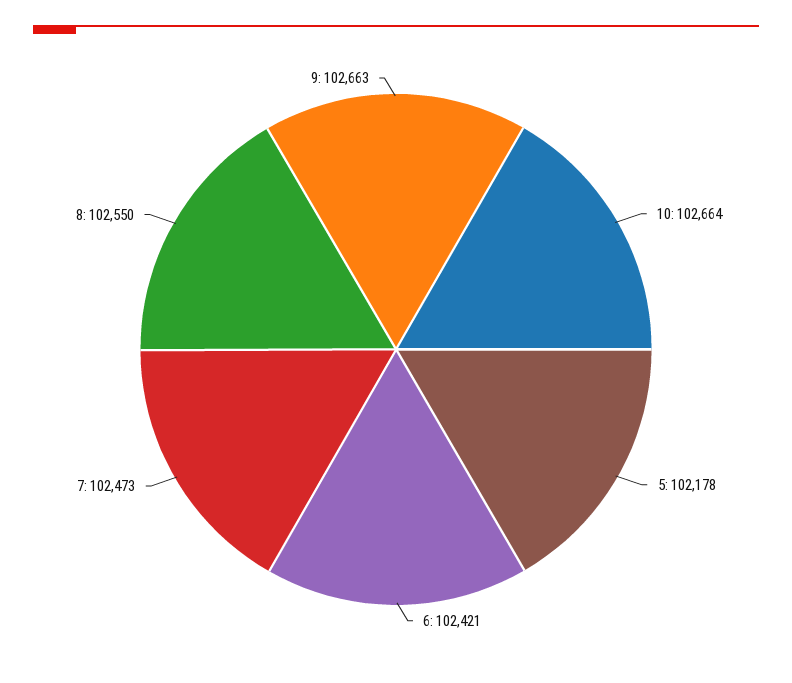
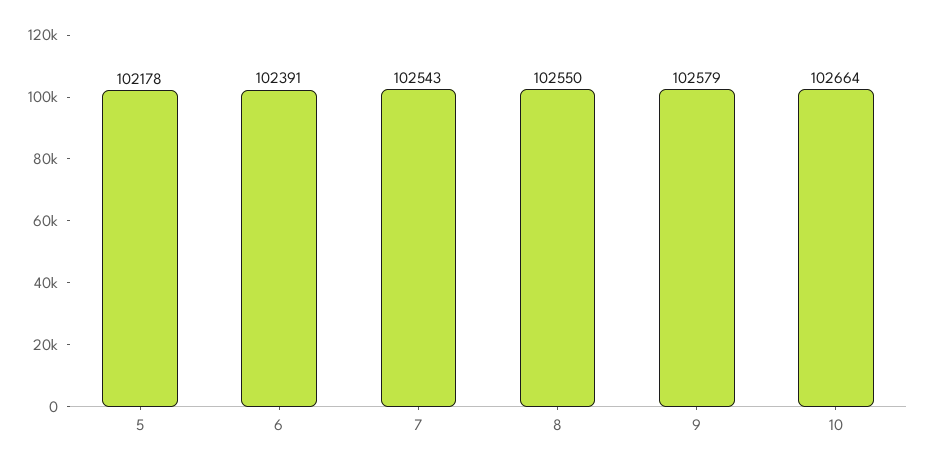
6: 102421 -> 102391
7: 102473 -> 102543
9: 102663 -> 102579

